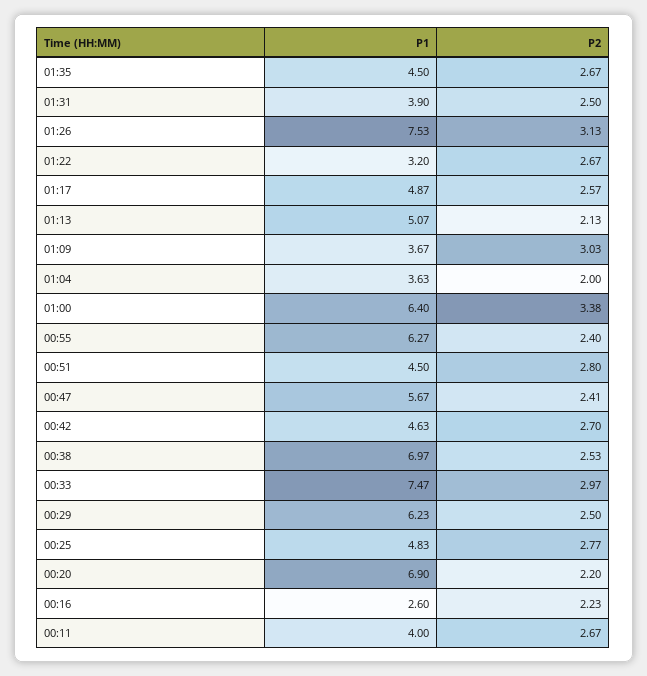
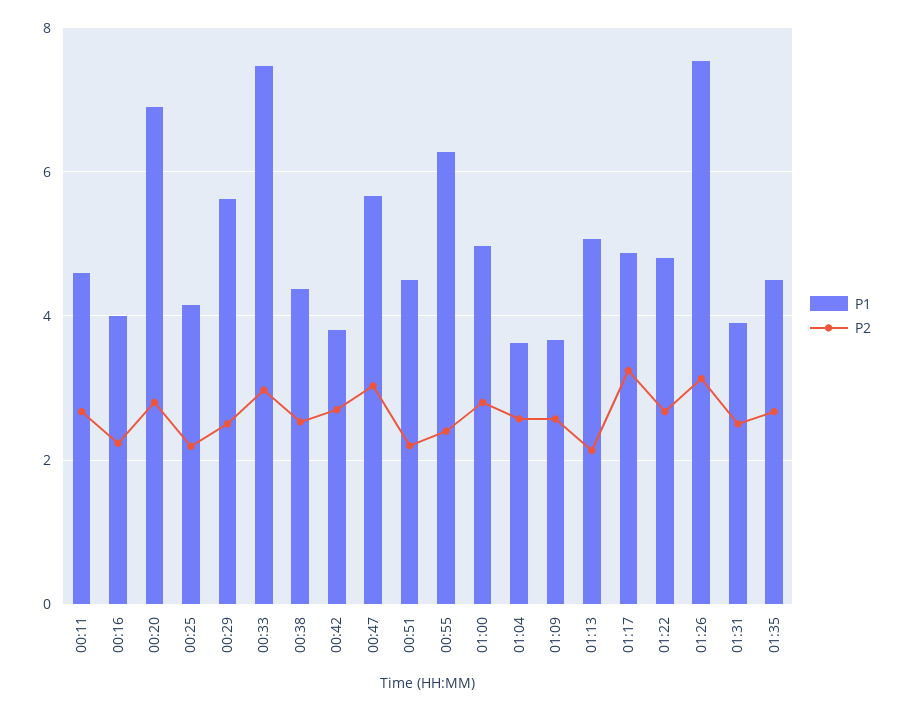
P1, 01:22: 3.2 -> 4.8
P2, 01:17: 2.57 -> 3.2
P2, 01:09: 3.03 -> 2.6
P2, 01:04: 2 -> 2.6
P1, 01:00: 6.4 -> 5
P2, 01:00: 3.38 -> 2.8
P2, 00:51: 2.8 -> 2.2
P2, 00:47: 2.41 -> 3
P1, 00:42: 4.63 -> 3.8
P1, 00:38: 6.97 -> 4.4
P1, 00:29: 6.23 -> 5.6
P1, 00:25: 4.83 -> 4.2
P2, 00:25: 2.77 -> 2.2
P2, 00:20: 2.2 -> 2.8
P1, 00:16: 2.6 -> 4
P1, 00:11: 4 -> 4.6

